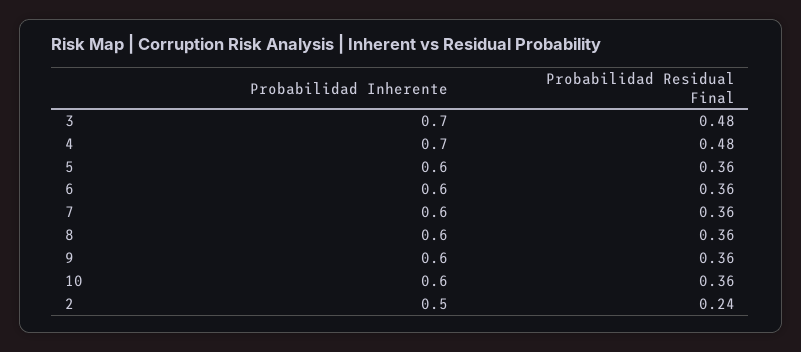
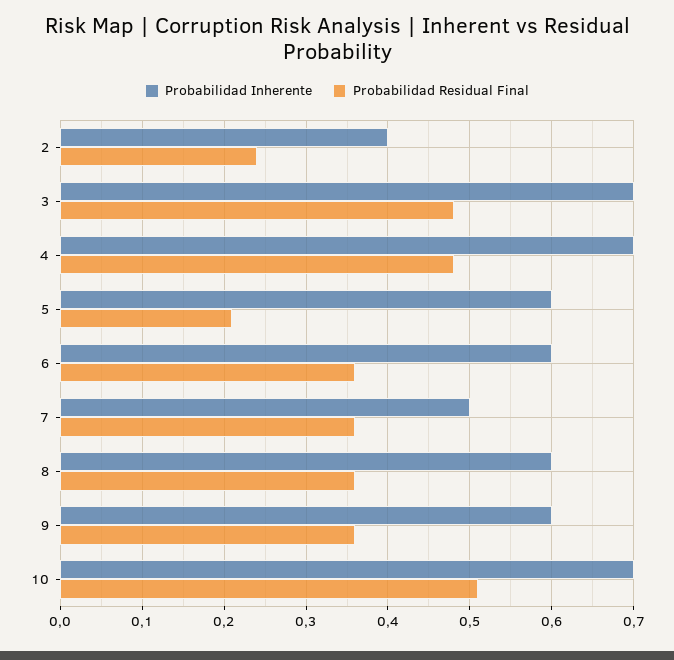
Probabilidad Residual Final, 5: 0.36 -> 0.21
Probabilidad Inherente, 7: 0.6 -> 0.5
Probabilidad Inherente, 10: 0.6 -> 0.7
Probabilidad Residual Final, 10: 0.36 -> 0.51
Probabilidad Inherente, 2: 0.5 -> 0.4

